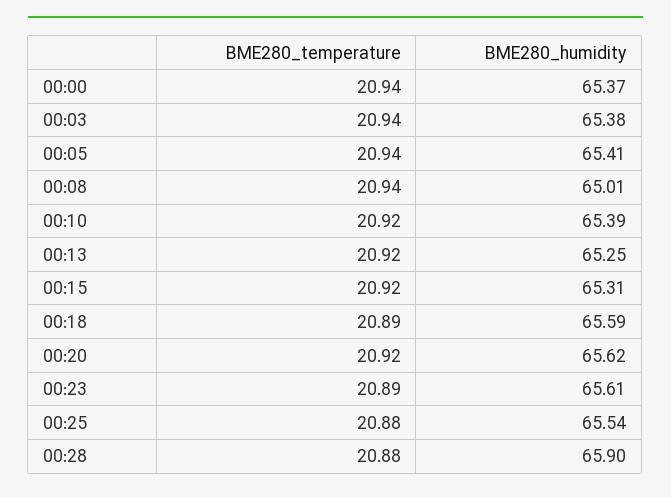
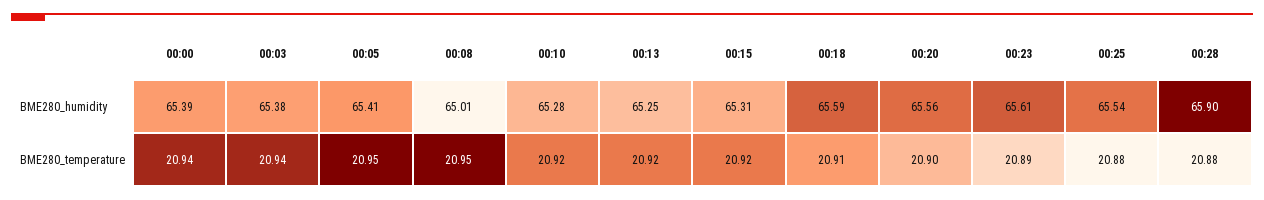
BME280_humidity, 00:00: 65.37 -> 65.39
BME280_temperature, 00:05: 20.94 -> 20.95
BME280_temperature, 00:08: 20.94 -> 20.95
BME280_humidity, 00:10: 65.39 -> 65.28
BME280_temperature, 00:18: 20.89 -> 20.91
BME280_temperature, 00:20: 20.92 -> 20.9
BME280_humidity, 00:20: 65.62 -> 65.56

